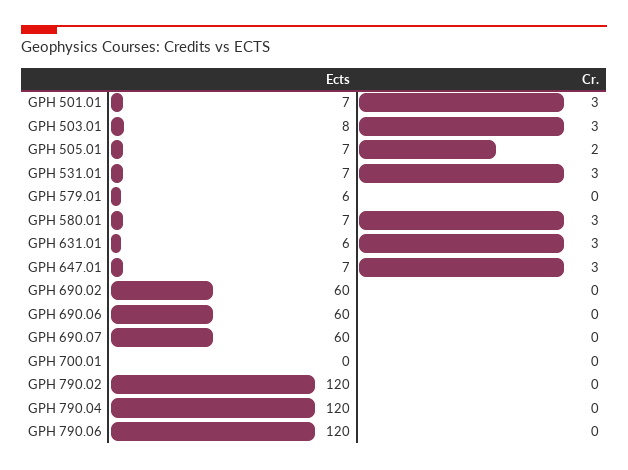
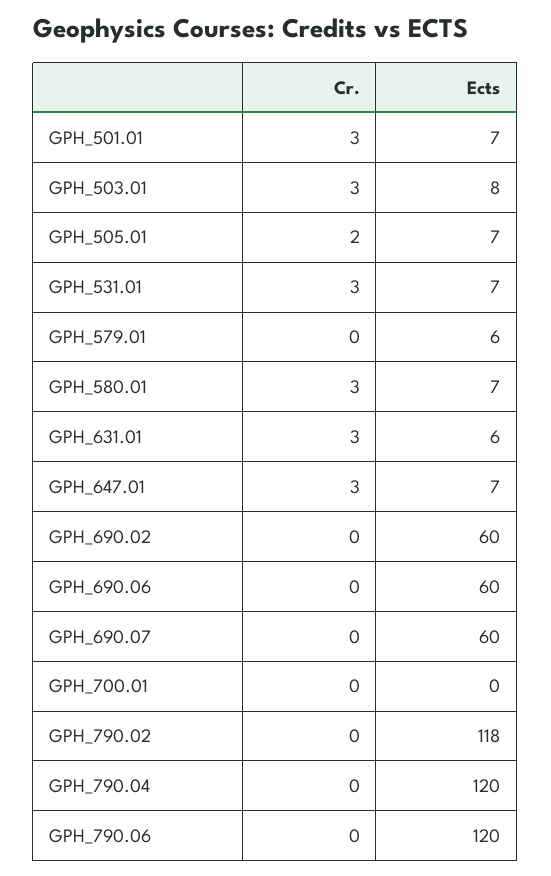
Ects, GPH 790.02: 120 -> 118

